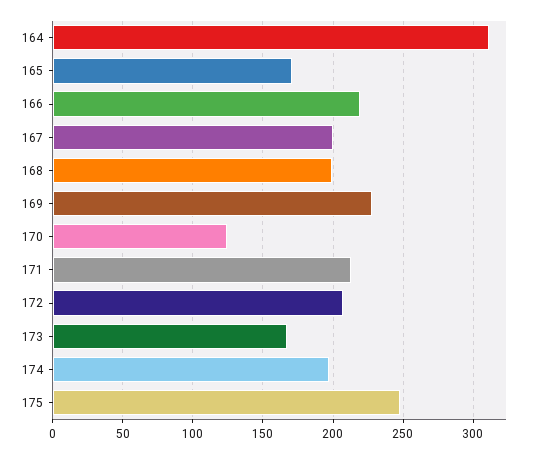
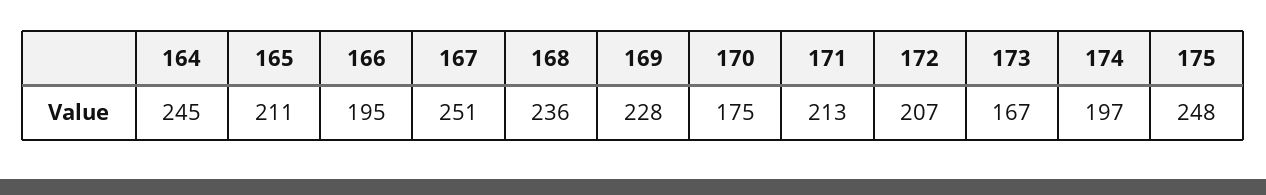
164: 310 -> 245
165: 170 -> 211
166: 220 -> 195
167: 200 -> 251
168: 200 -> 236
170: 125 -> 175

